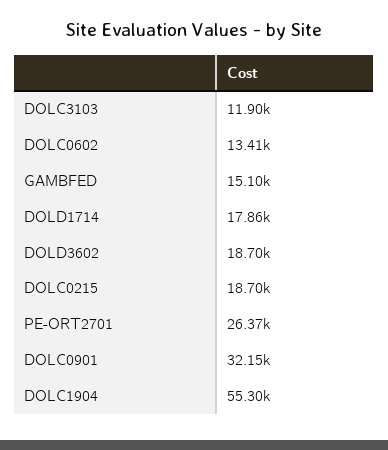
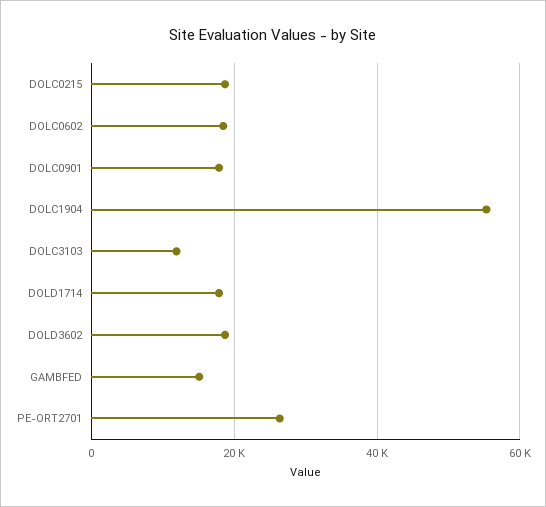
DOLC0602: 13410 -> 18000
DOLC0901: 32150 -> 18000

